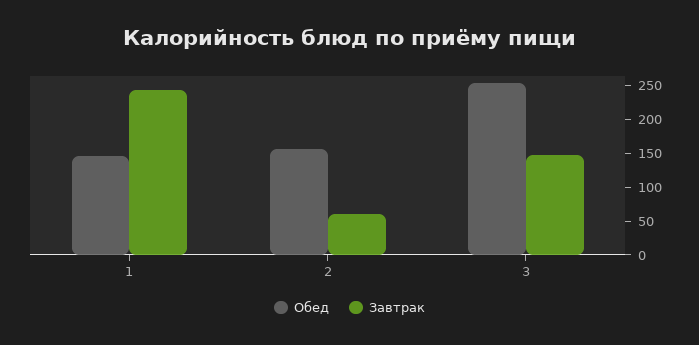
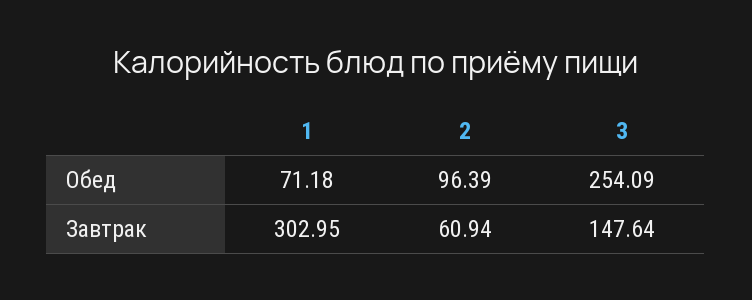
Обед, 1: 150 -> 71.18
Завтрак, 1: 250 -> 302.95
Обед, 2: 150 -> 96.39

